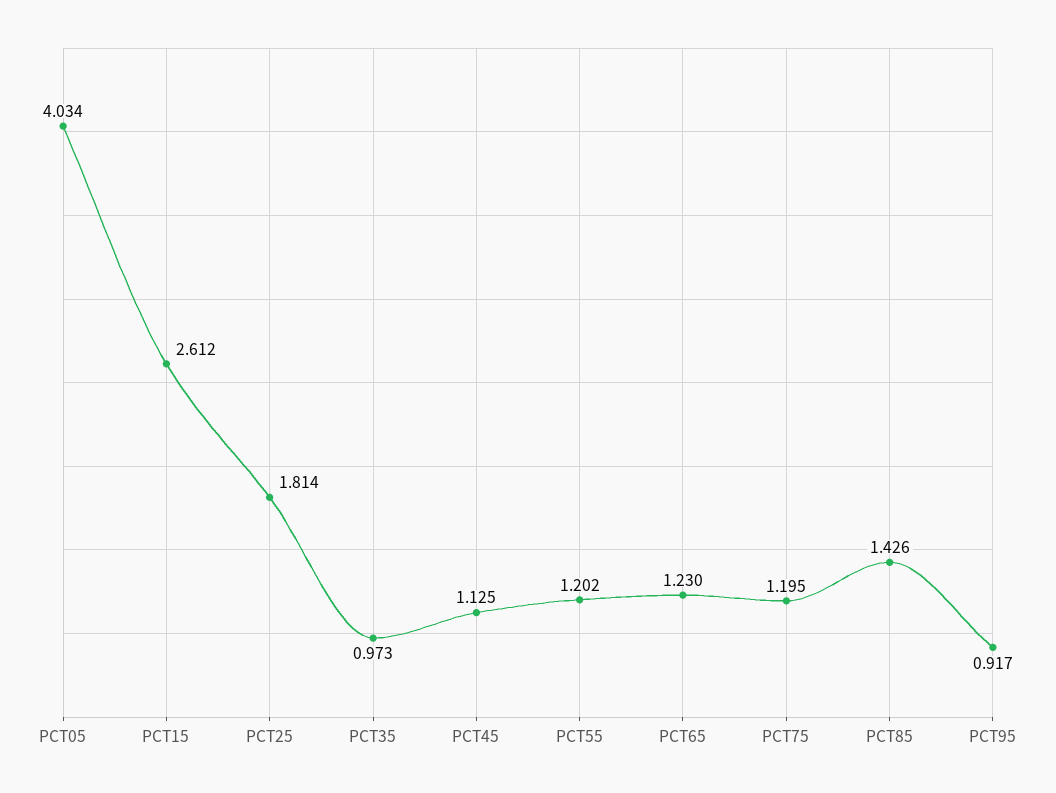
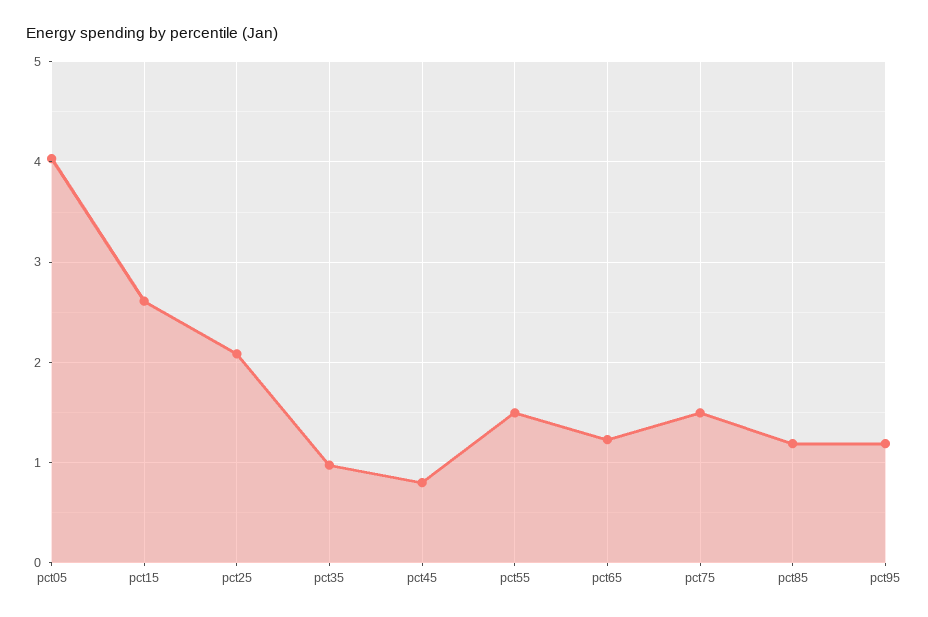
PCT25: 1.814 -> 2.1
PCT45: 1.125 -> 0.8
PCT55: 1.202 -> 1.5
PCT75: 1.195 -> 1.5
PCT85: 1.426 -> 1.2
PCT95: 0.917 -> 1.2

